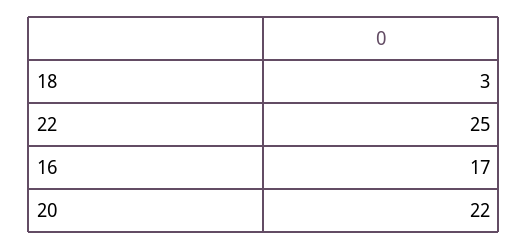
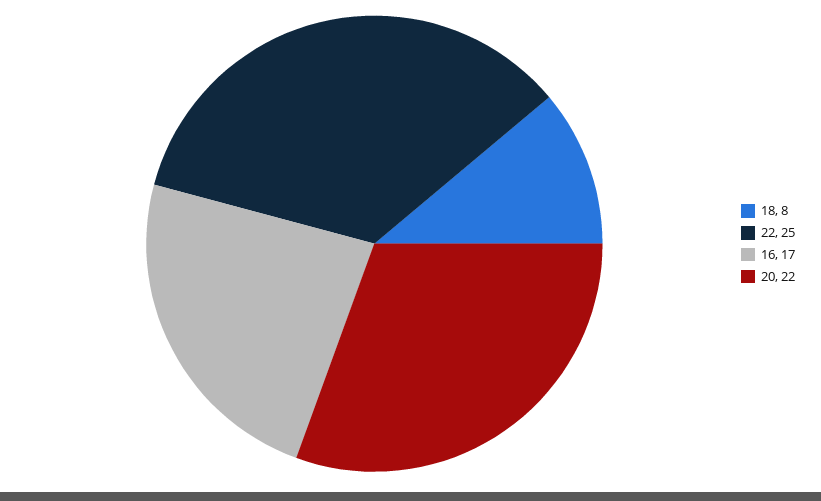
18: 3 -> 8

